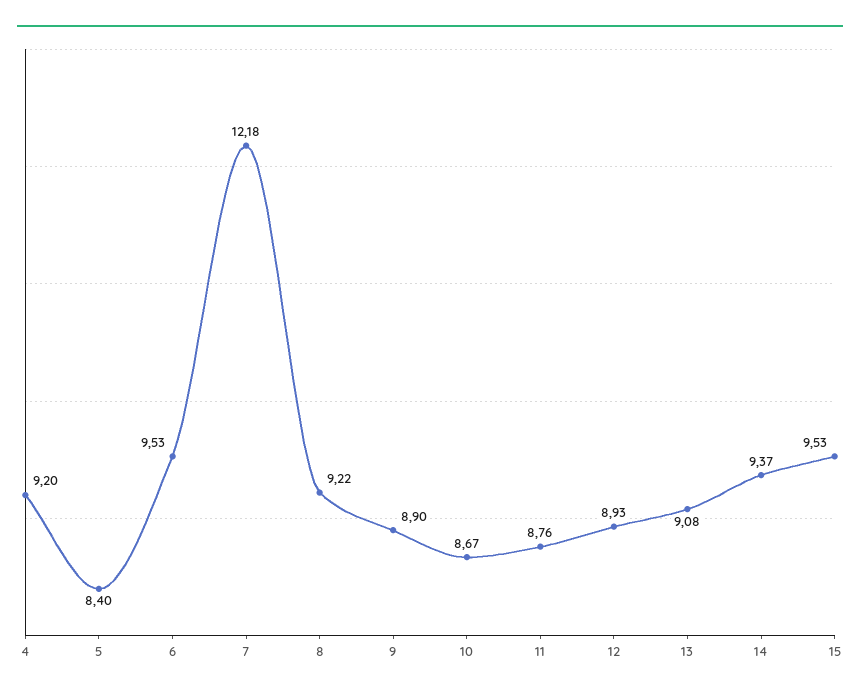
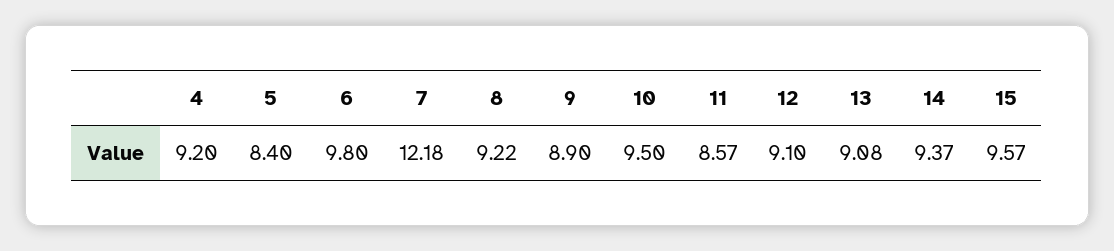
6: 9.53 -> 9.8
10: 8.67 -> 9.5
11: 8.76 -> 8.57
12: 8.93 -> 9.1
15: 9.53 -> 9.57

